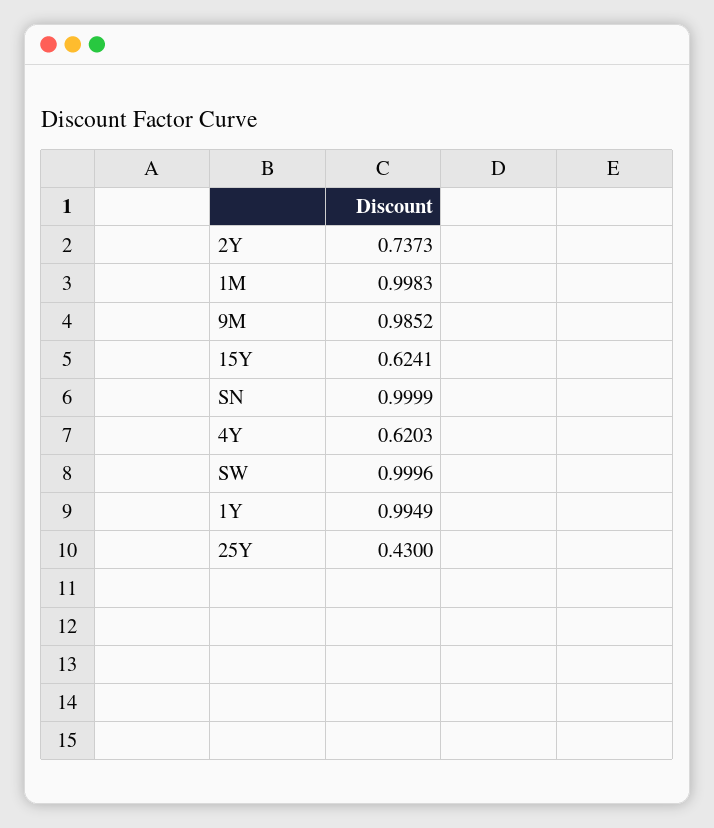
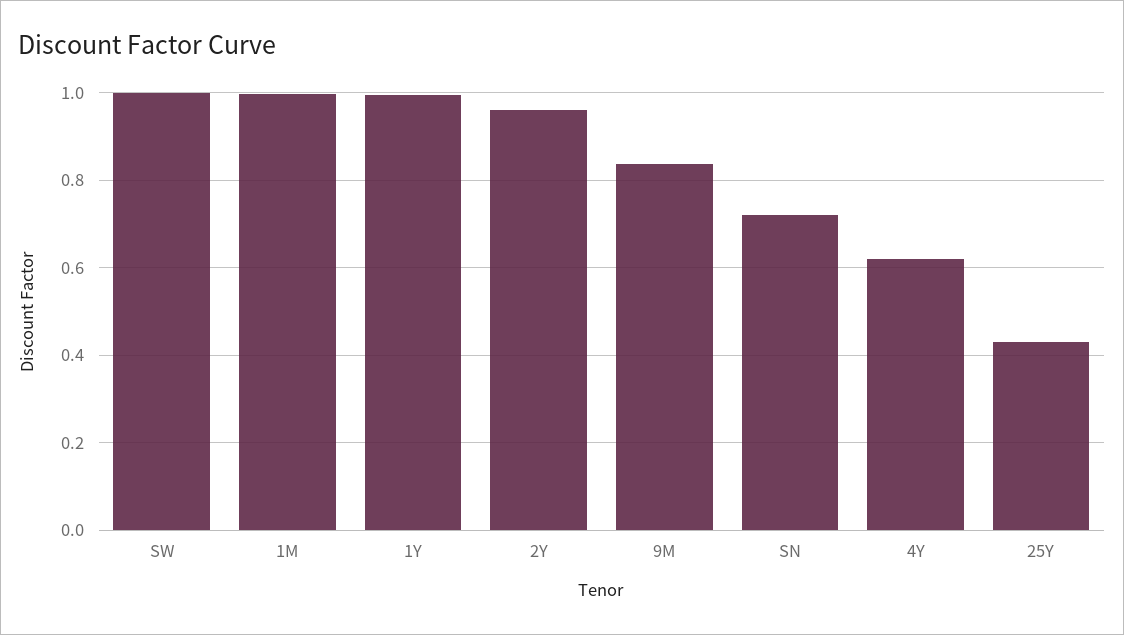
2Y: 0.7373 -> 0.96
9M: 0.9852 -> 0.84
15Y: 0.6241 -> none
SN: 0.9999 -> 0.72

